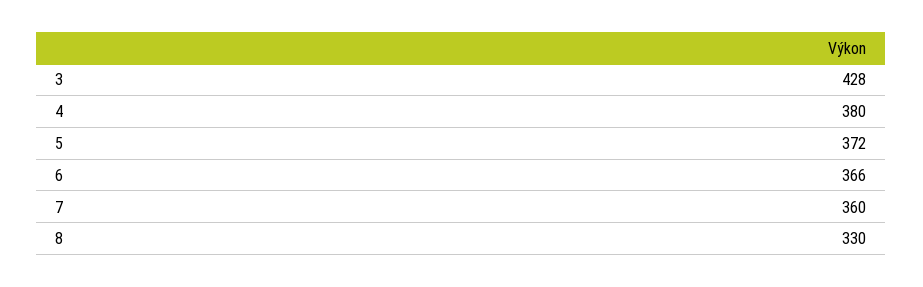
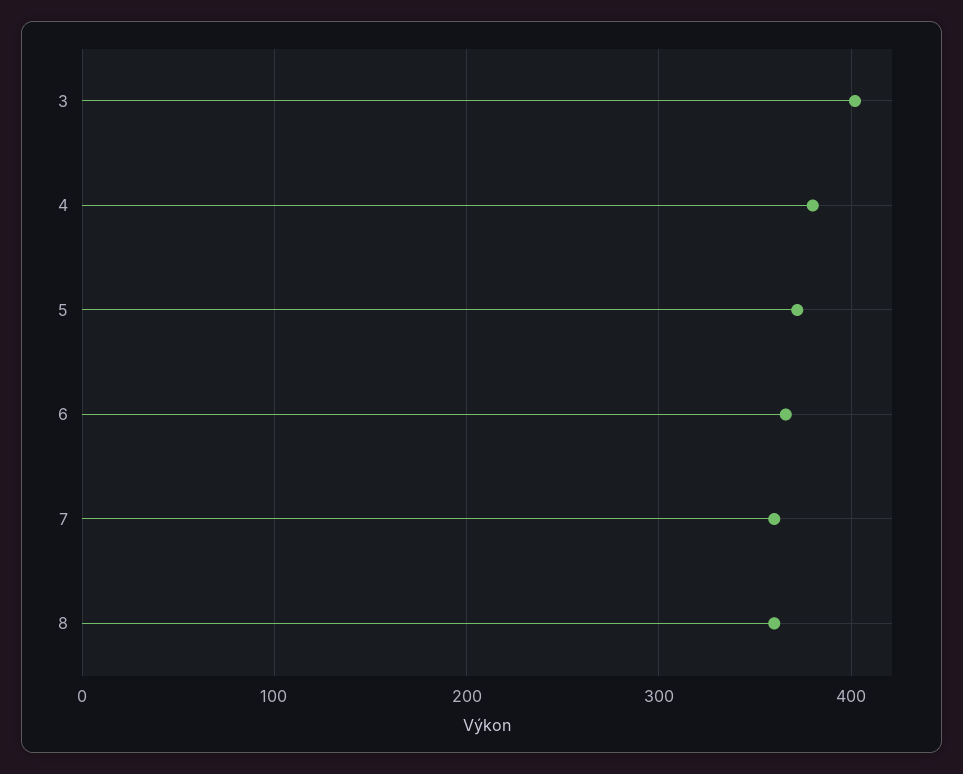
3: 428 -> 400
8: 330 -> 360

